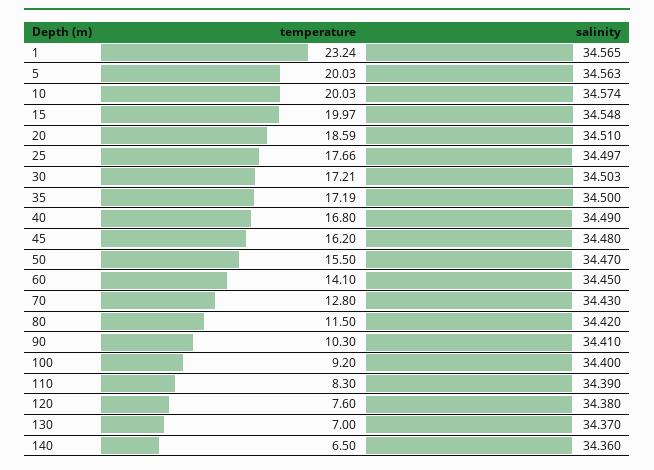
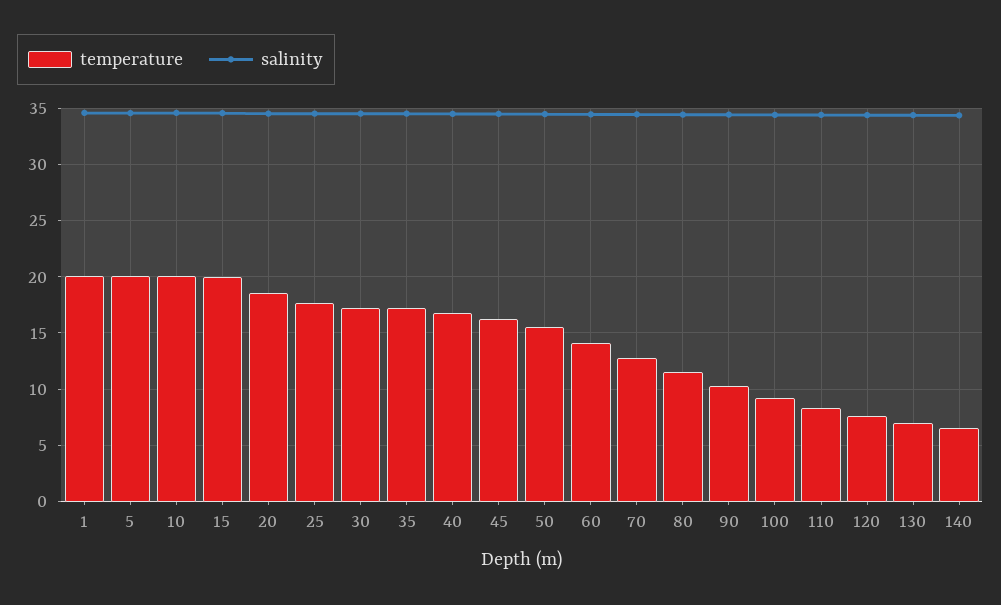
temperature, 1: 23.24 -> 20

